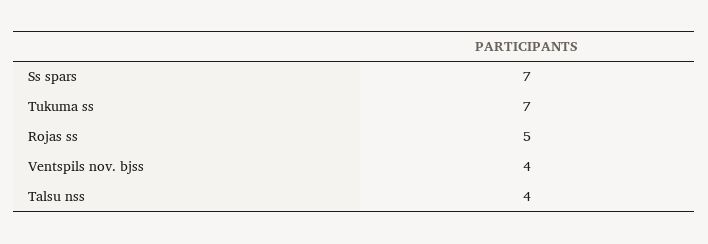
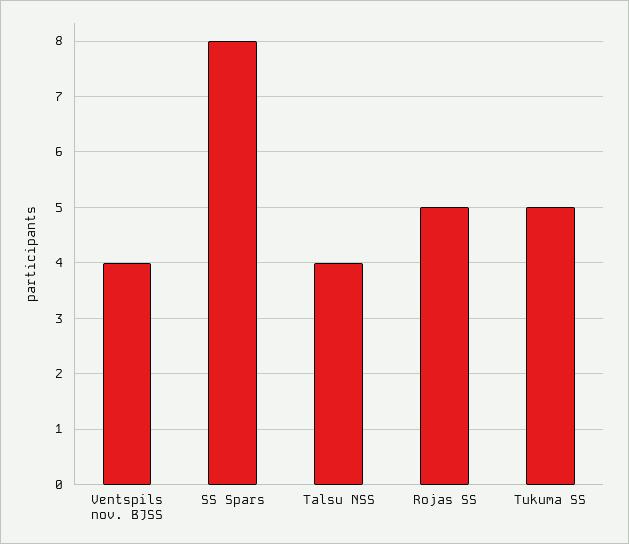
Ss spars: 7 -> 8
Tukuma ss: 7 -> 5

